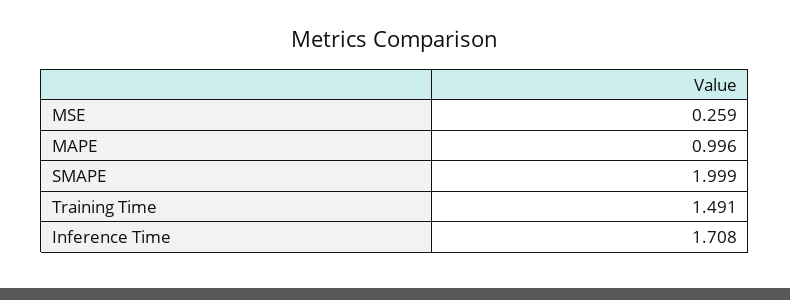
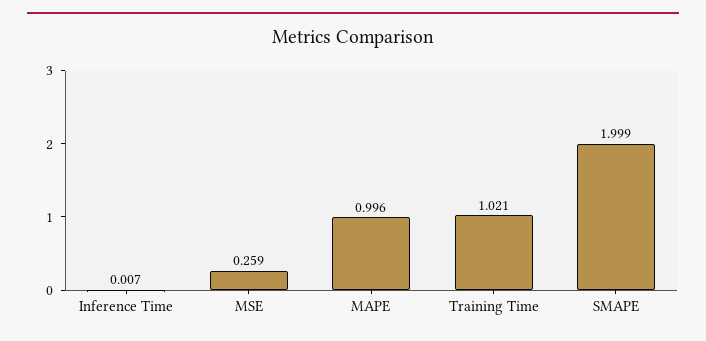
Training Time: 1.491 -> 1.021
Inference Time: 1.708 -> 0.007

